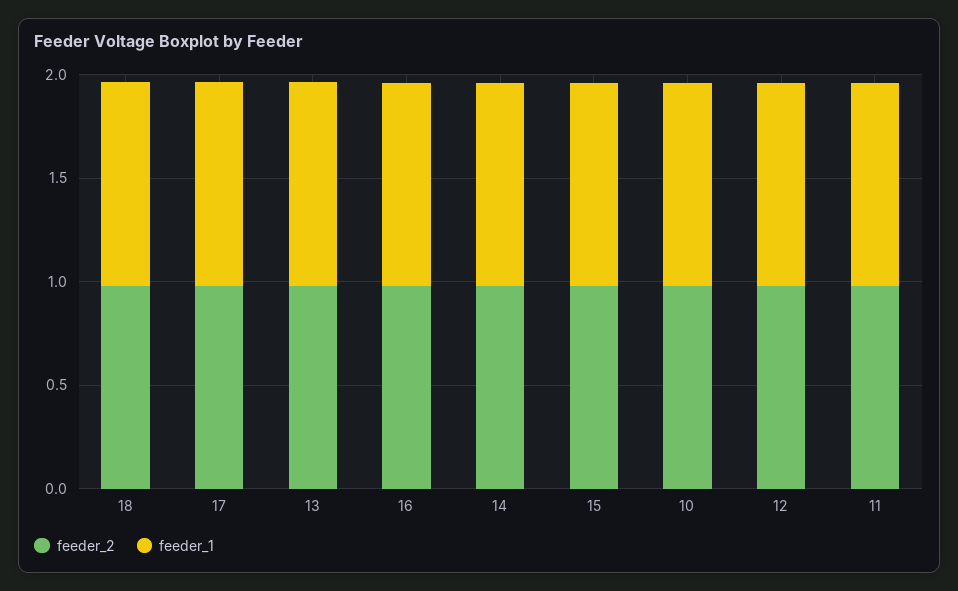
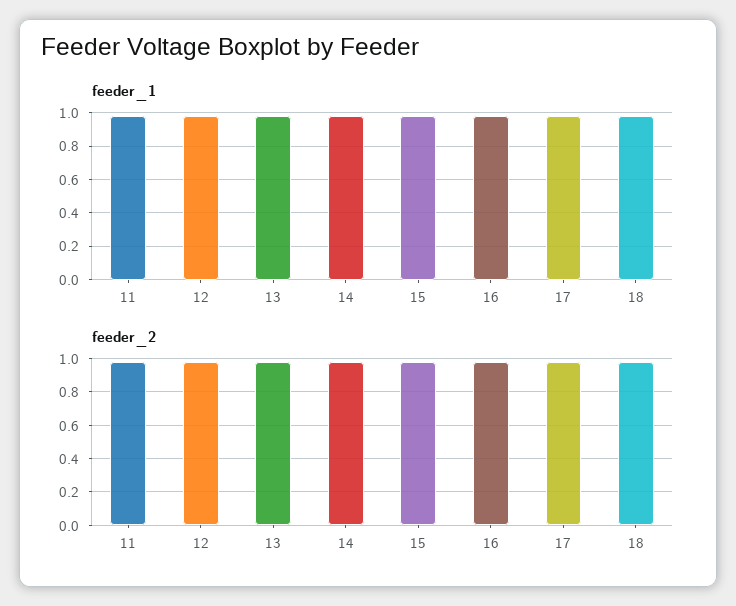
feeder_2, 10: 1 -> none
feeder_1, 10: 1 -> none

